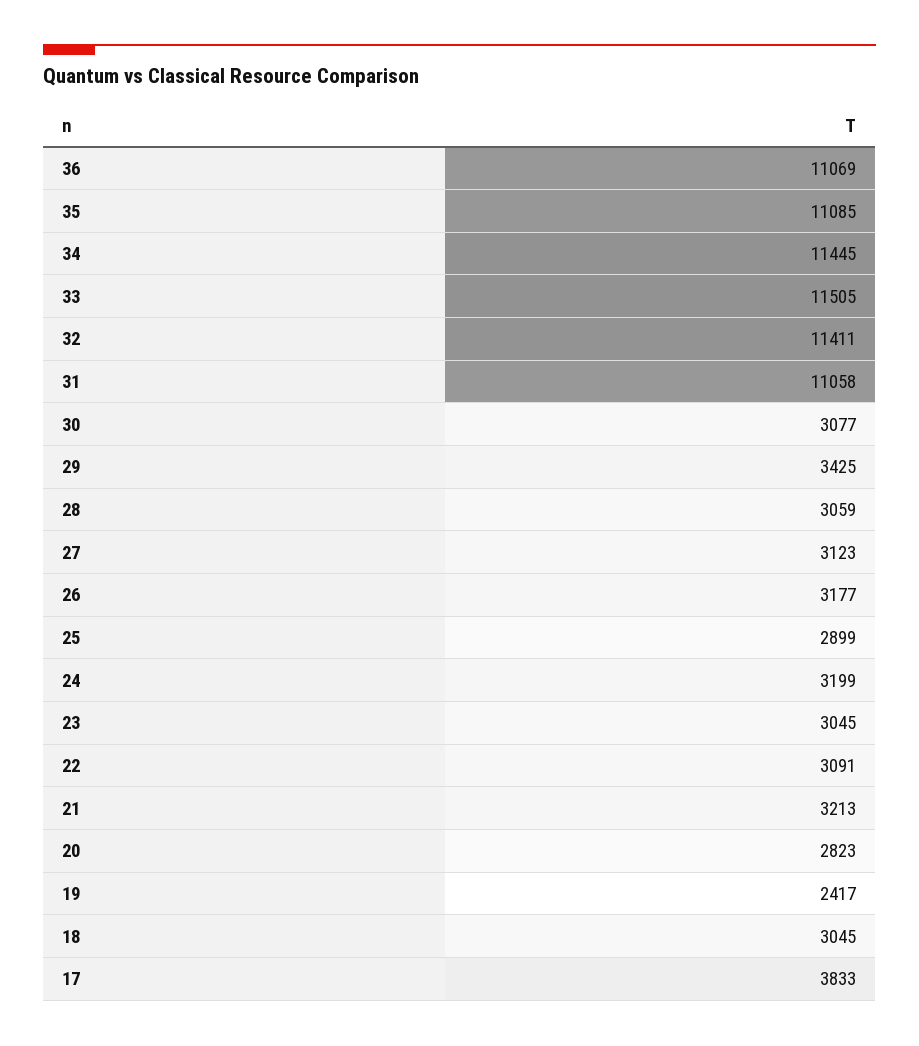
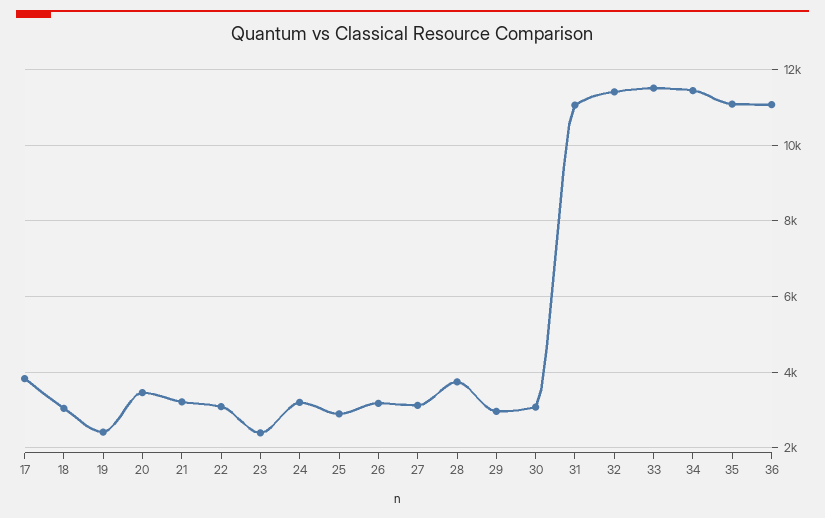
29: 3425 -> 3000
28: 3059 -> 3800
23: 3045 -> 2400
20: 2823 -> 3400

